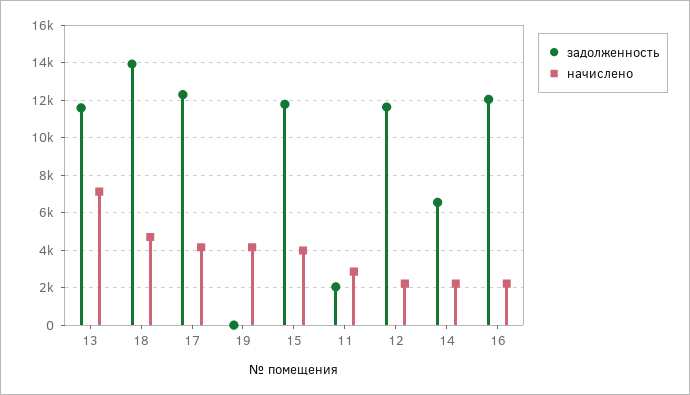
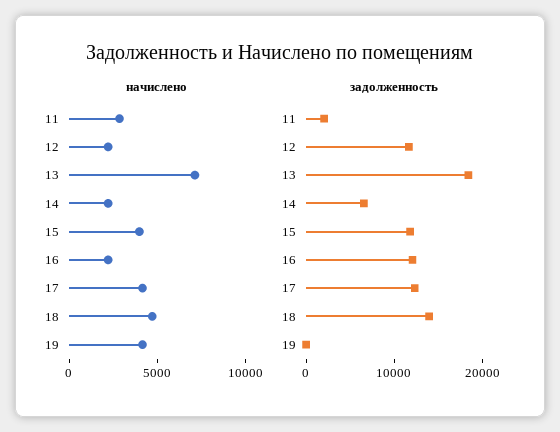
задолженность, 13: 11500 -> 18000

